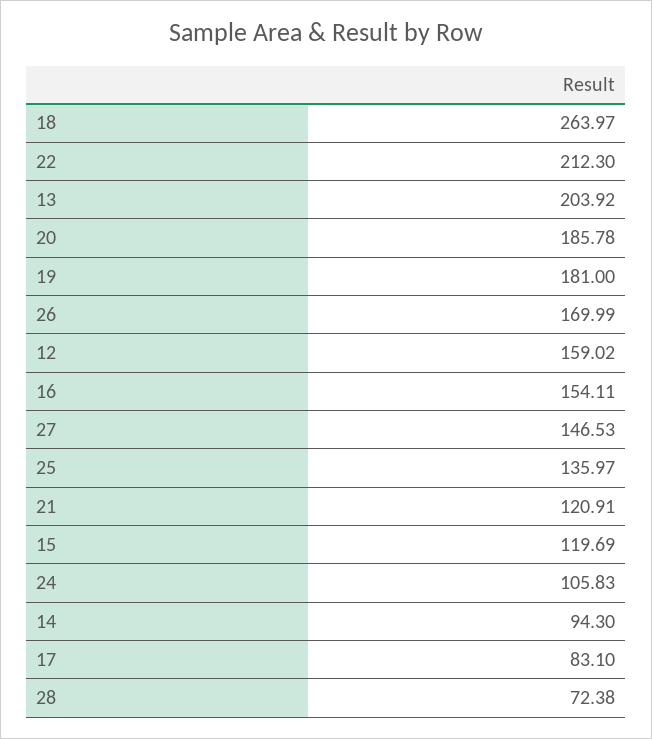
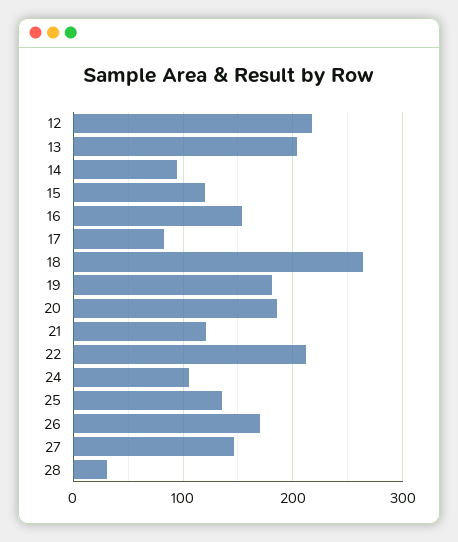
12: 159.02 -> 220
28: 72.38 -> 30

